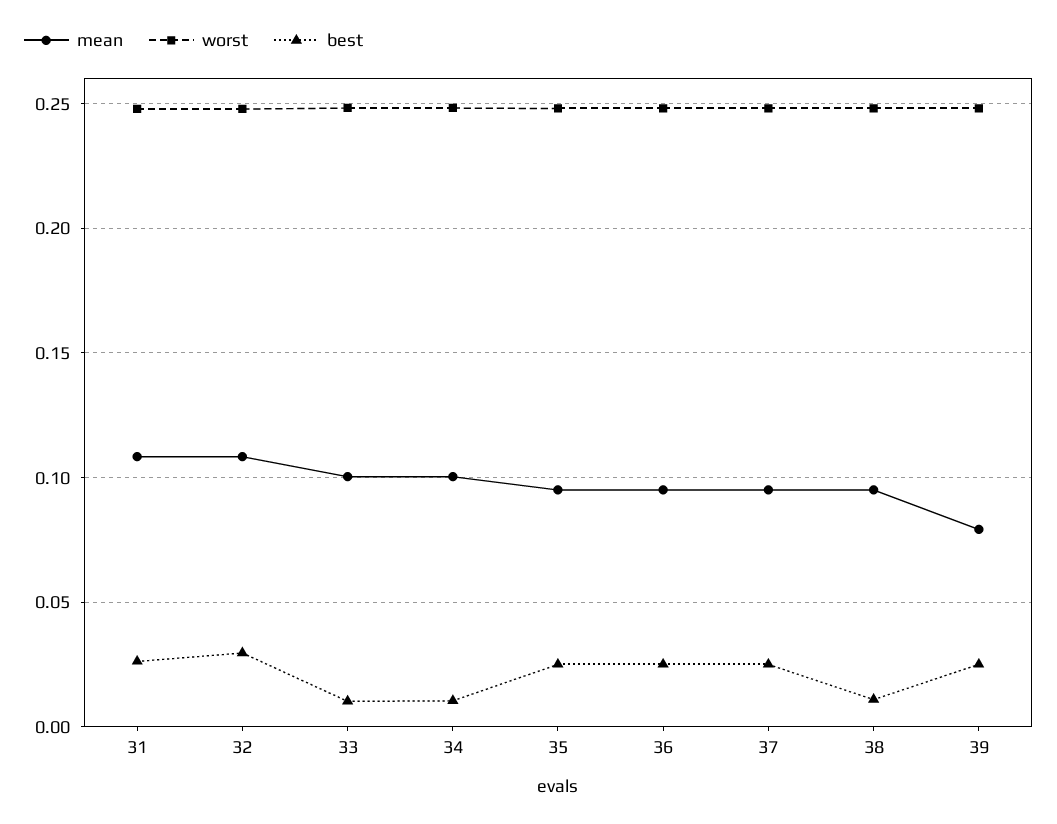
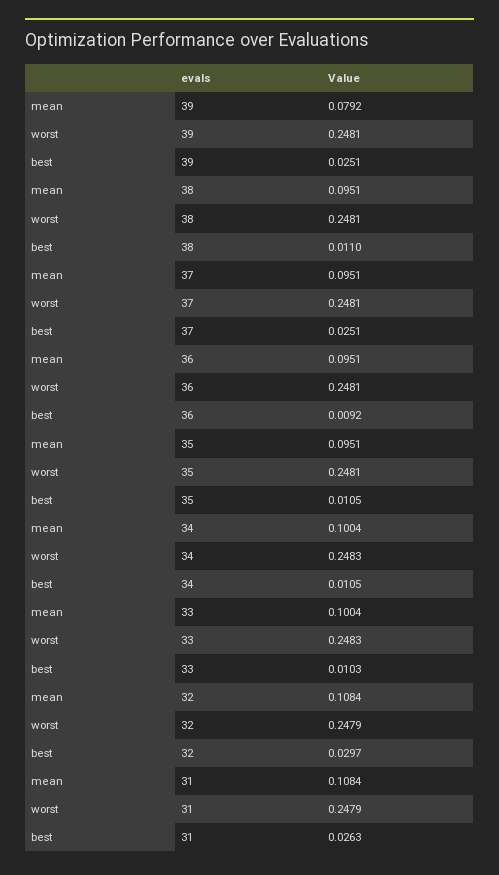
best, 35: 0.025 -> 0.0105
best, 36: 0.025 -> 0.0092

